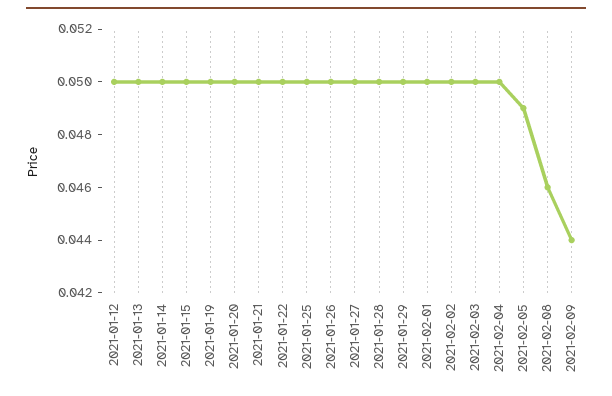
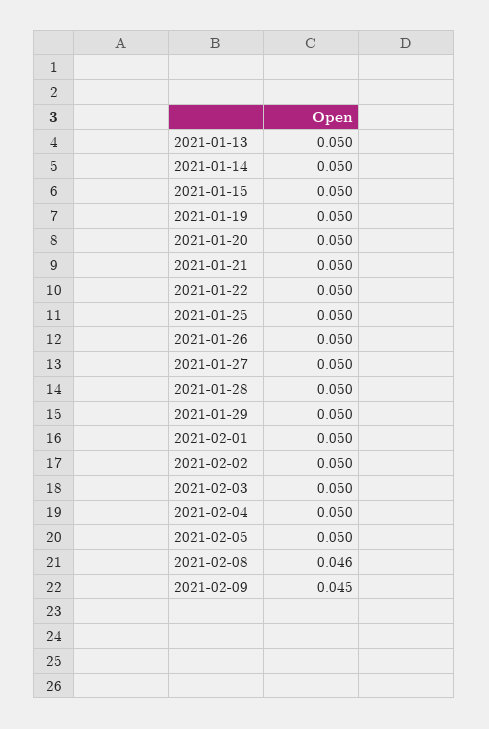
2021-01-12: 0.05 -> none
2021-02-05: 0.049 -> 0.05
2021-02-09: 0.044 -> 0.045

